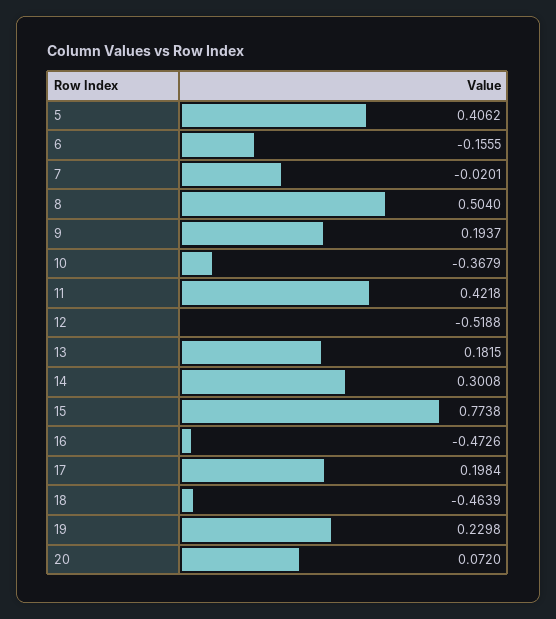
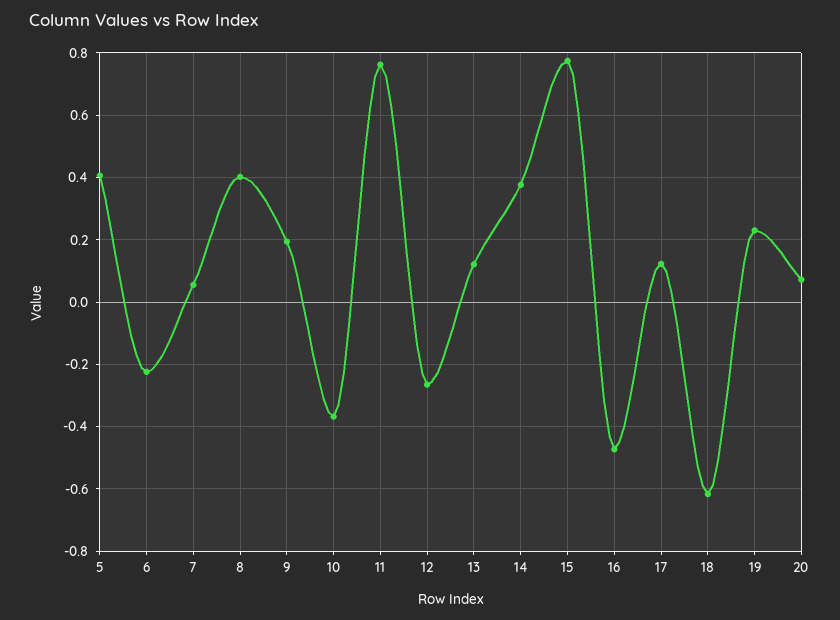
6: -0.1555 -> -0.22
7: -0.0201 -> 0.06
8: 0.504 -> 0.4
11: 0.4218 -> 0.76
12: -0.5188 -> -0.26
13: 0.1815 -> 0.12
14: 0.3008 -> 0.38
17: 0.1984 -> 0.12
18: -0.4639 -> -0.62

